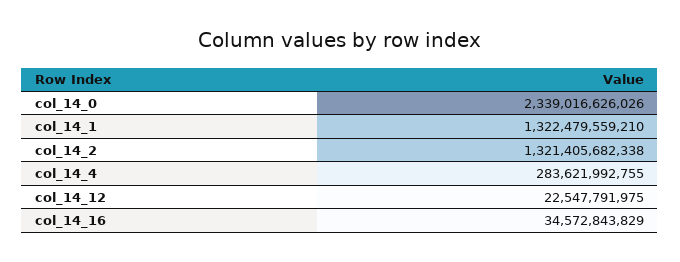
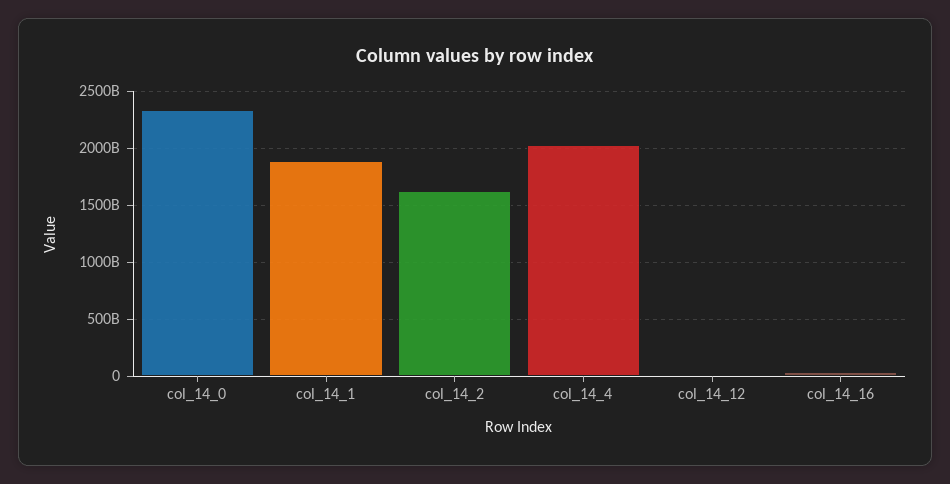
col_14_1: 1322479559210 -> 1900000000000
col_14_2: 1321405682338 -> 1600000000000
col_14_4: 283621992755 -> 2000000000000

